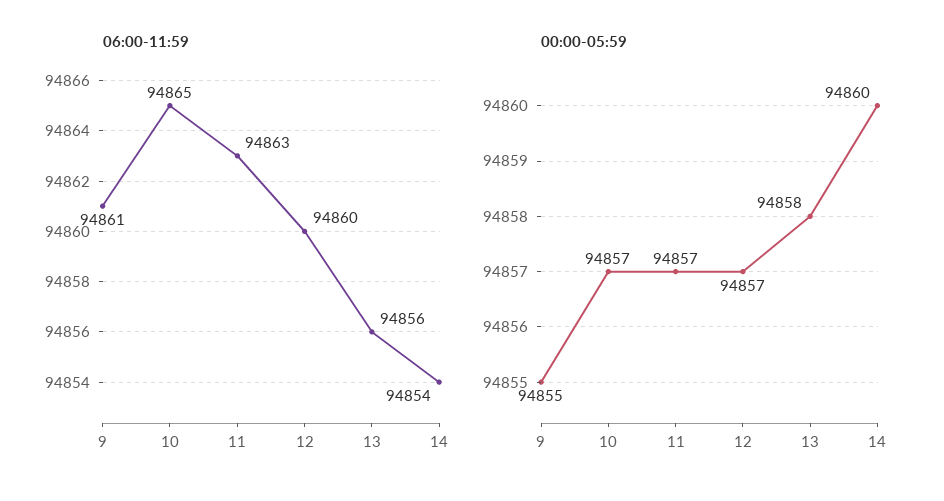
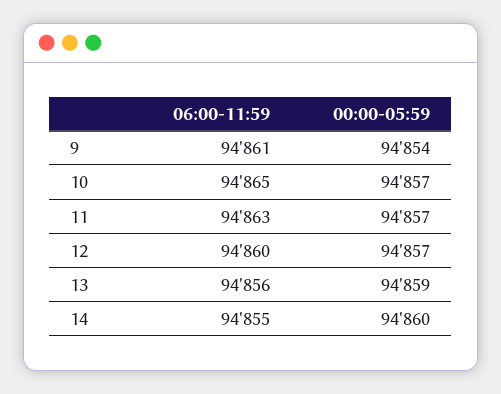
06:00-11:59, 14: 94854 -> 94855
00:00-05:59, 9: 94855 -> 94854
00:00-05:59, 13: 94858 -> 94859

